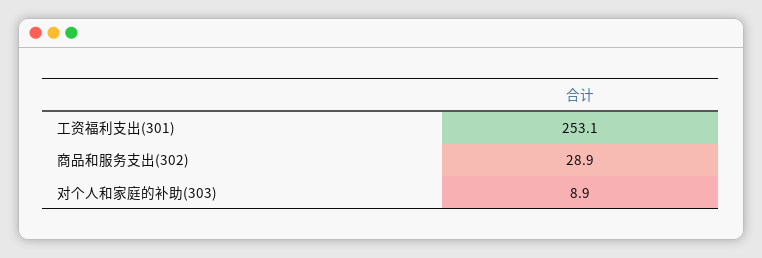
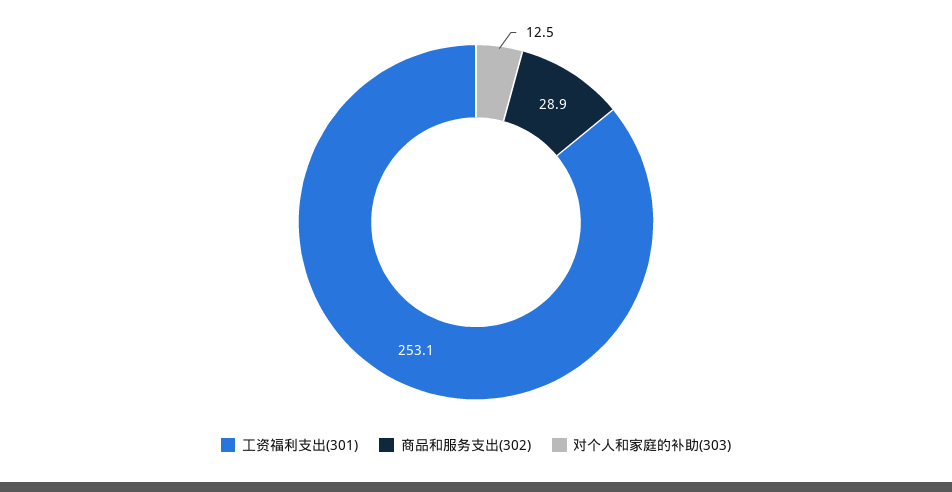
对个人和家庭的补助(303): 8.9 -> 12.5

